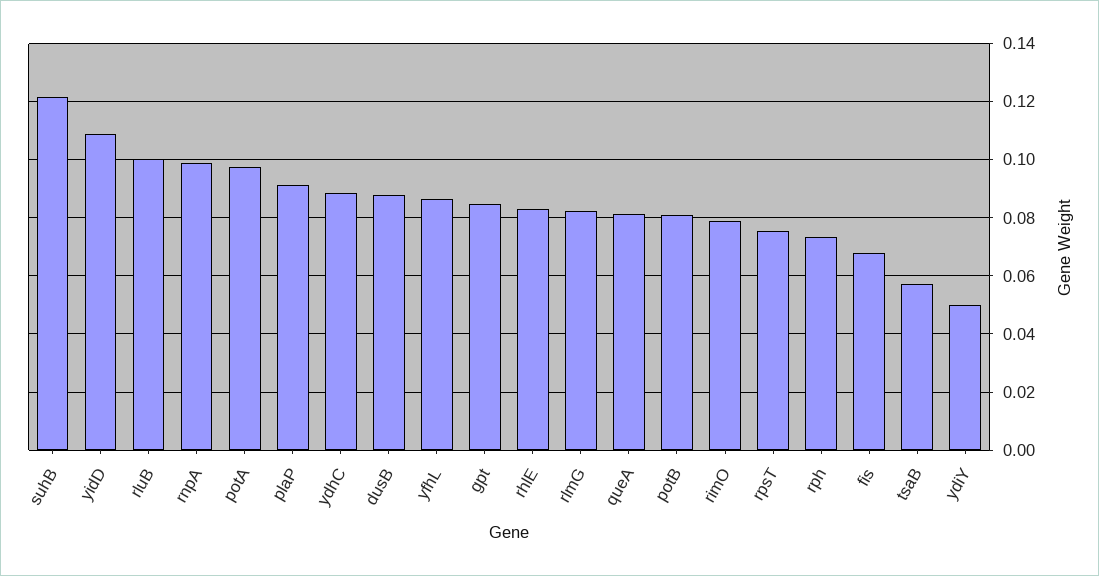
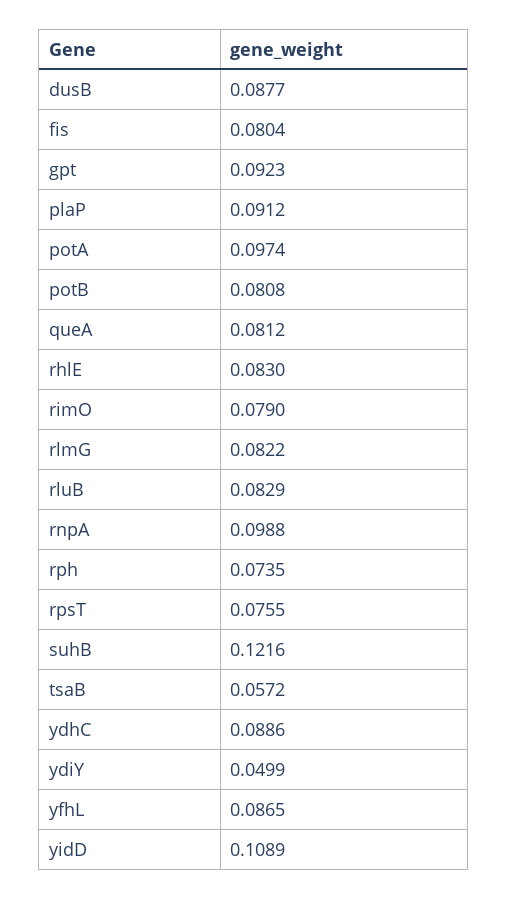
rluB: 0.1 -> 0.0829
gpt: 0.085 -> 0.0923
fis: 0.0675 -> 0.0804

